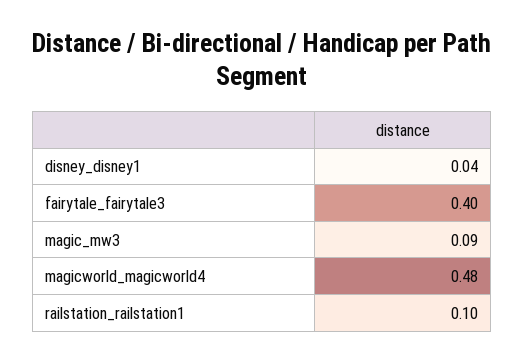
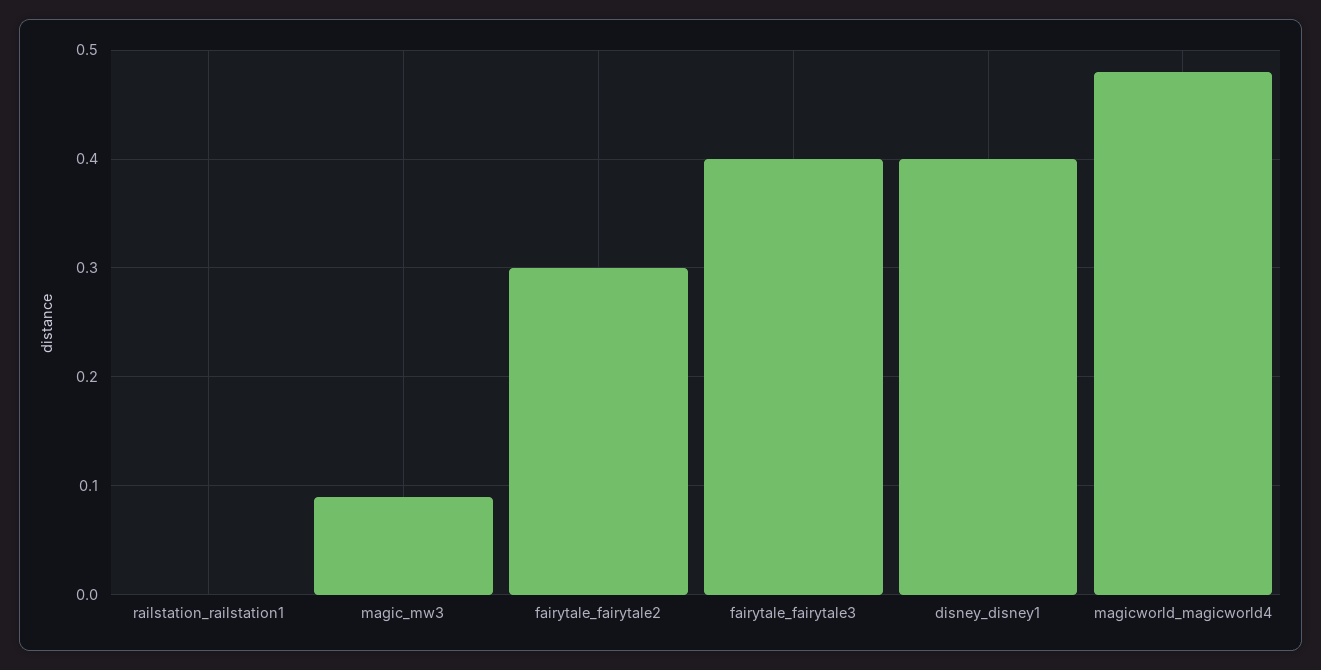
disney_disney1: 0.04 -> 0.4
railstation_railstation1: 0.1 -> 0
fairytale_fairytale2: none -> 0.3

